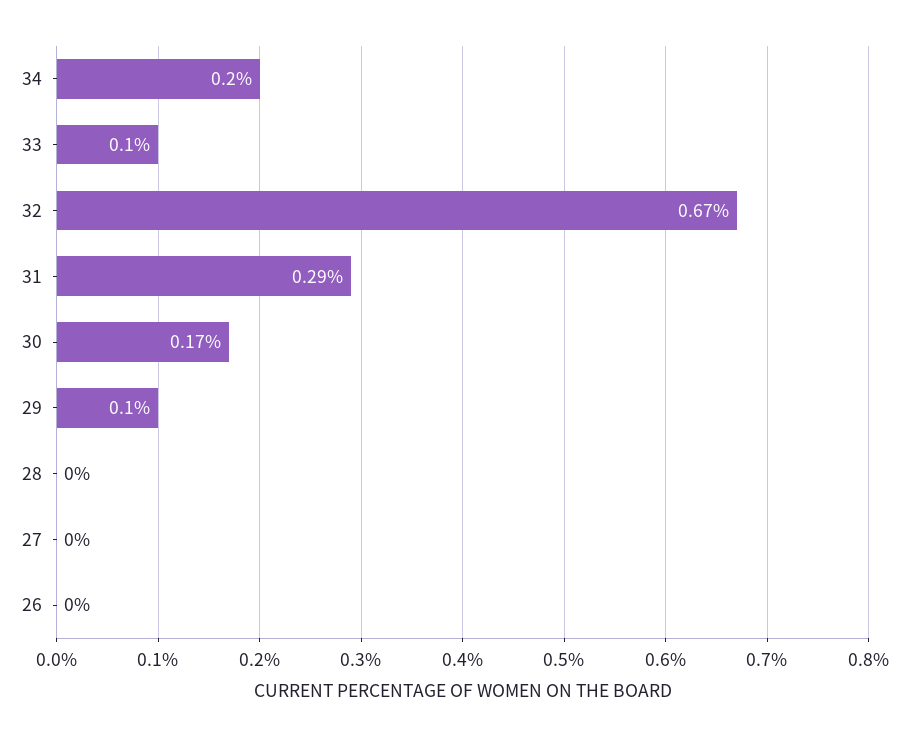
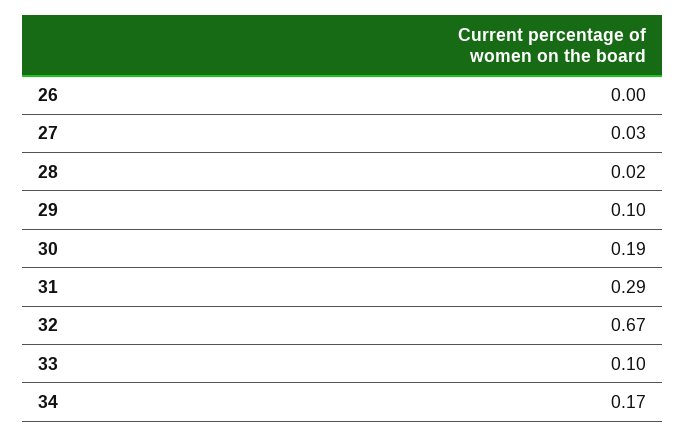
34: 0.2 -> 0.17
30: 0.17 -> 0.19
28: 0 -> 0.02
27: 0 -> 0.03

